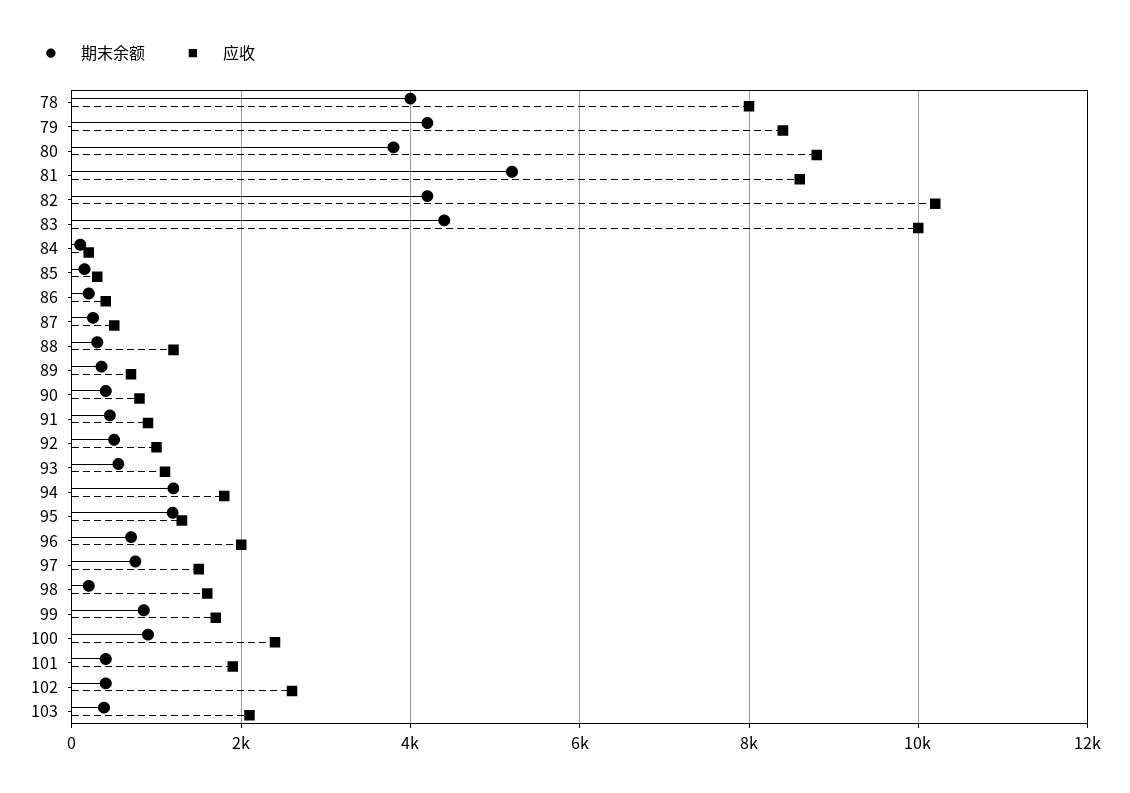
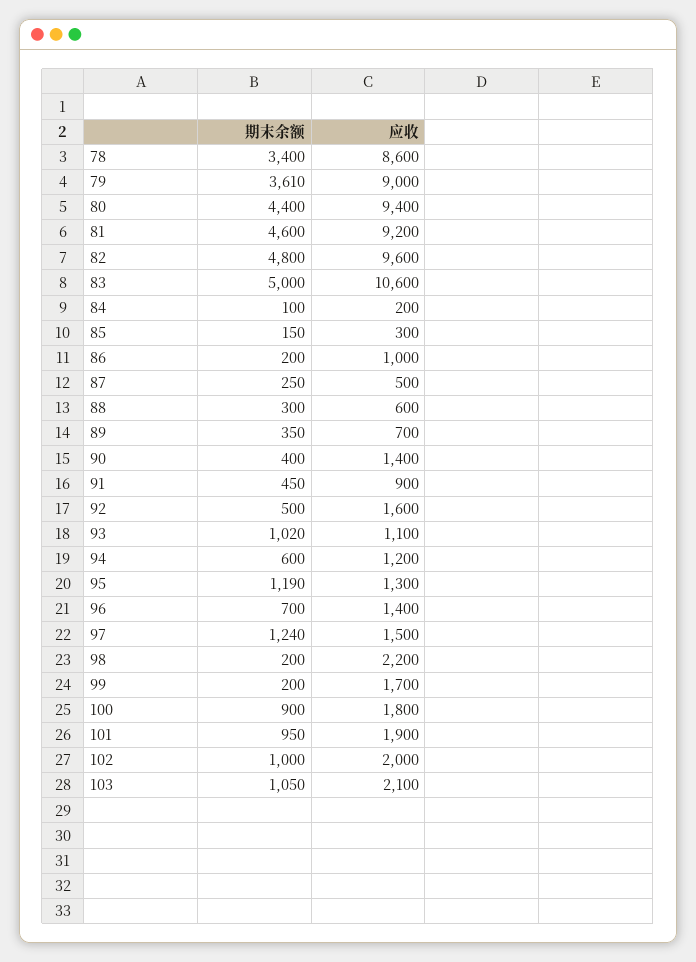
期末余额, 78: 4000 -> 3400
应收, 78: 8000 -> 8600
期末余额, 79: 4200 -> 3610
应收, 79: 8400 -> 9000
期末余额, 80: 3800 -> 4400
应收, 80: 8800 -> 9400
期末余额, 81: 5200 -> 4600
应收, 81: 8600 -> 9200
期末余额, 82: 4200 -> 4800
应收, 82: 10200 -> 9600
期末余额, 83: 4400 -> 5000
应收, 83: 10000 -> 10600
应收, 86: 400 -> 1000
应收, 88: 1200 -> 600
应收, 90: 800 -> 1400
应收, 92: 1000 -> 1600
期末余额, 93: 600 -> 1020
期末余额, 94: 1200 -> 600
应收, 94: 1800 -> 1200
应收, 96: 2000 -> 1400
期末余额, 97: 800 -> 1240
应收, 98: 1600 -> 2200
期末余额, 99: 800 -> 200
应收, 100: 2400 -> 1800
期末余额, 101: 400 -> 950
期末余额, 102: 400 -> 1000
应收, 102: 2600 -> 2000
期末余额, 103: 400 -> 1050

